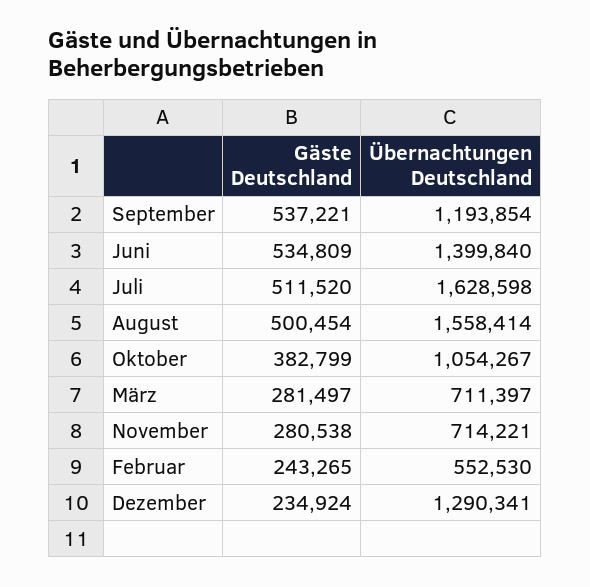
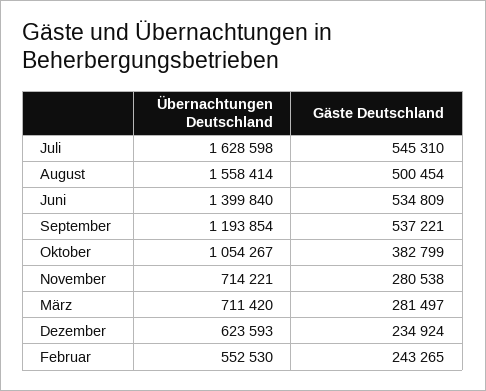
Gäste Deutschland, Juli: 511520 -> 545310
Übernachtungen Deutschland, März: 711397 -> 711420
Übernachtungen Deutschland, Dezember: 1290341 -> 623593

